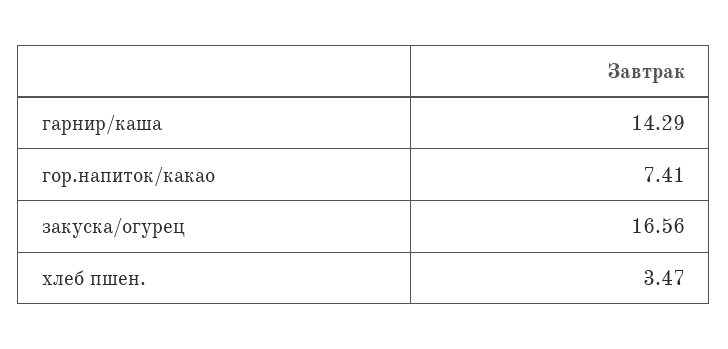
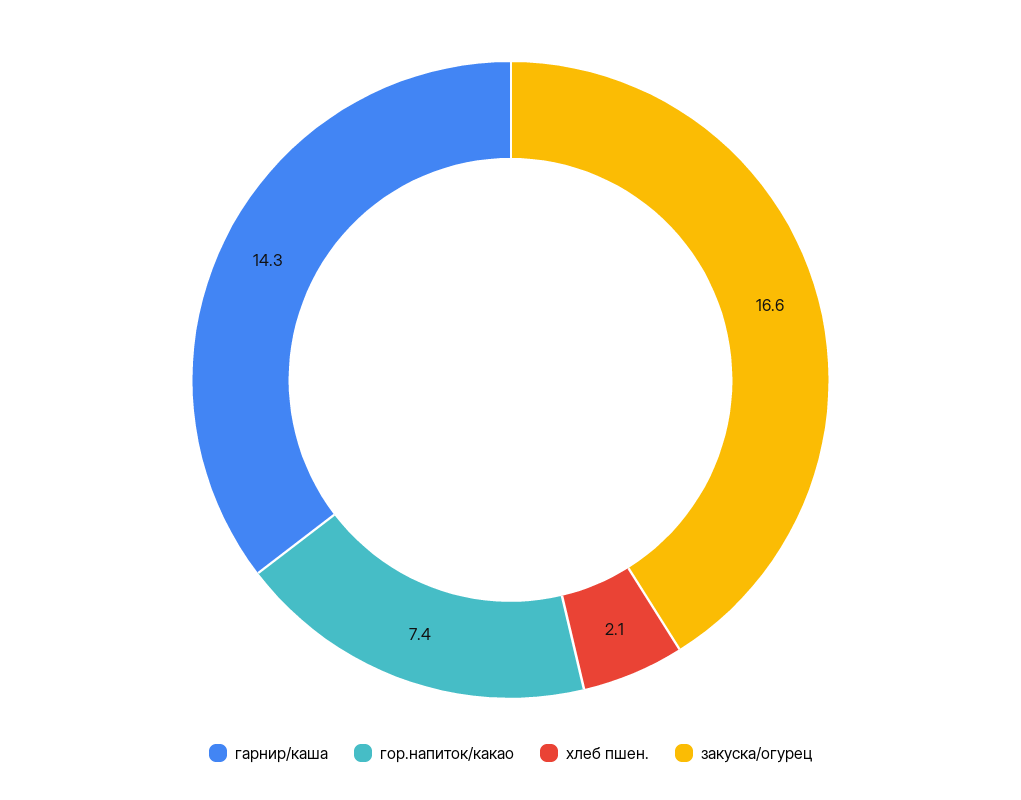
хлеб пшен.: 3.47 -> 2.1

